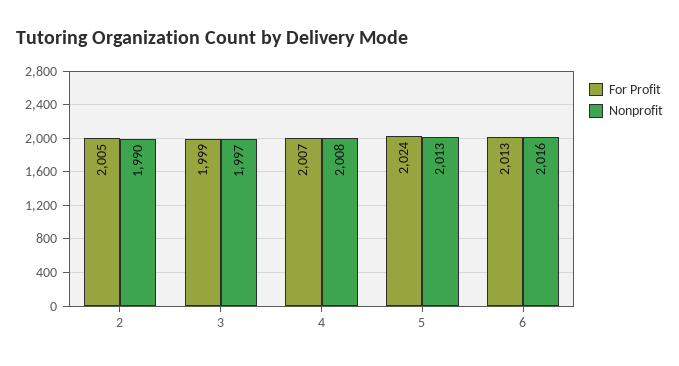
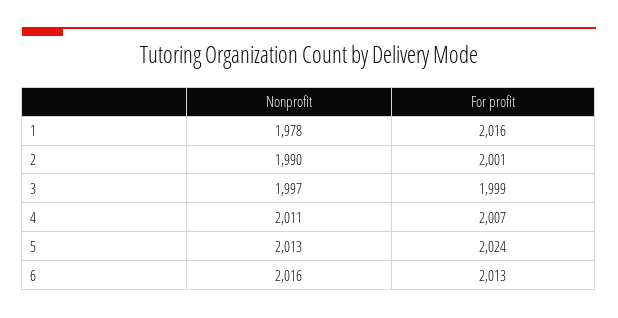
For Profit, 2: 2005 -> 2001
Nonprofit, 4: 2008 -> 2011
Nonprofit, 1: none -> 1978
For Profit, 1: none -> 2016

